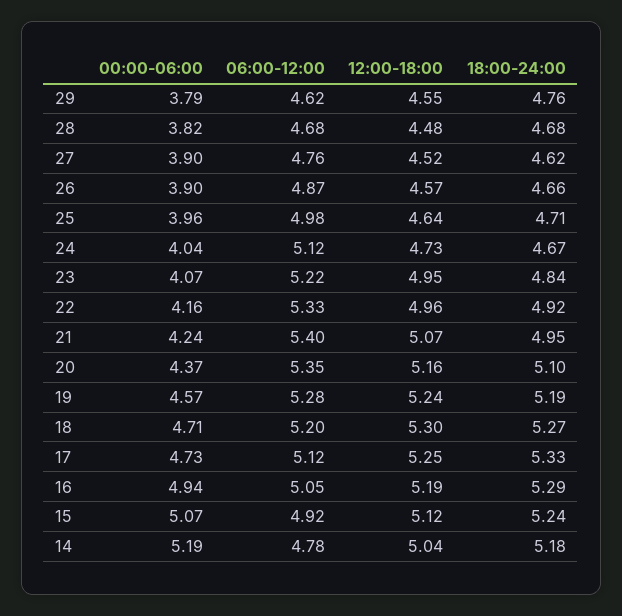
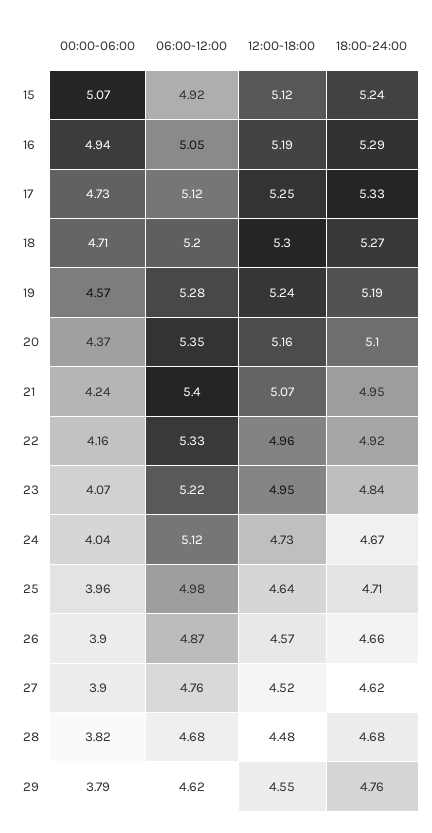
00:00-06:00, 14: 5.19 -> none
06:00-12:00, 14: 4.78 -> none
12:00-18:00, 14: 5.04 -> none
18:00-24:00, 14: 5.18 -> none

